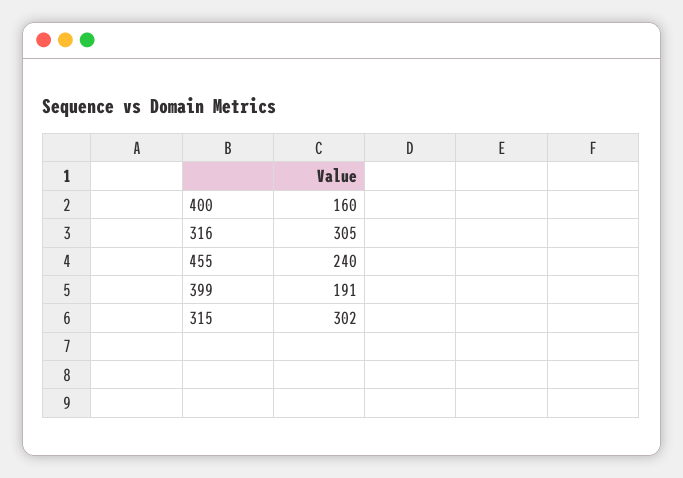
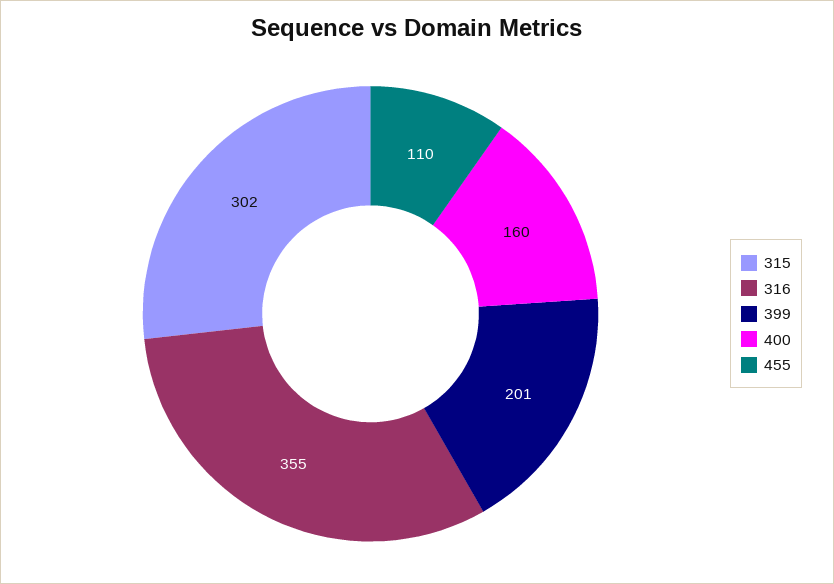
316: 305 -> 355
455: 240 -> 110
399: 191 -> 201

